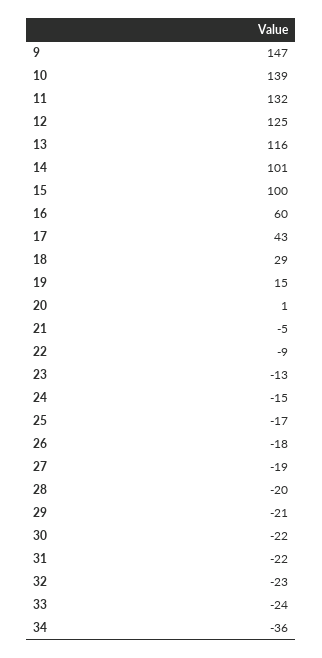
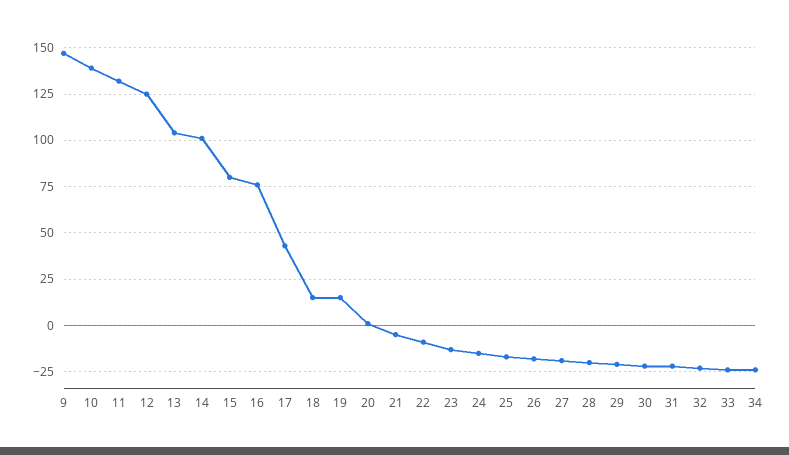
13: 116 -> 105
15: 100 -> 80
16: 60 -> 75
18: 29 -> 15
34: -36 -> -25

